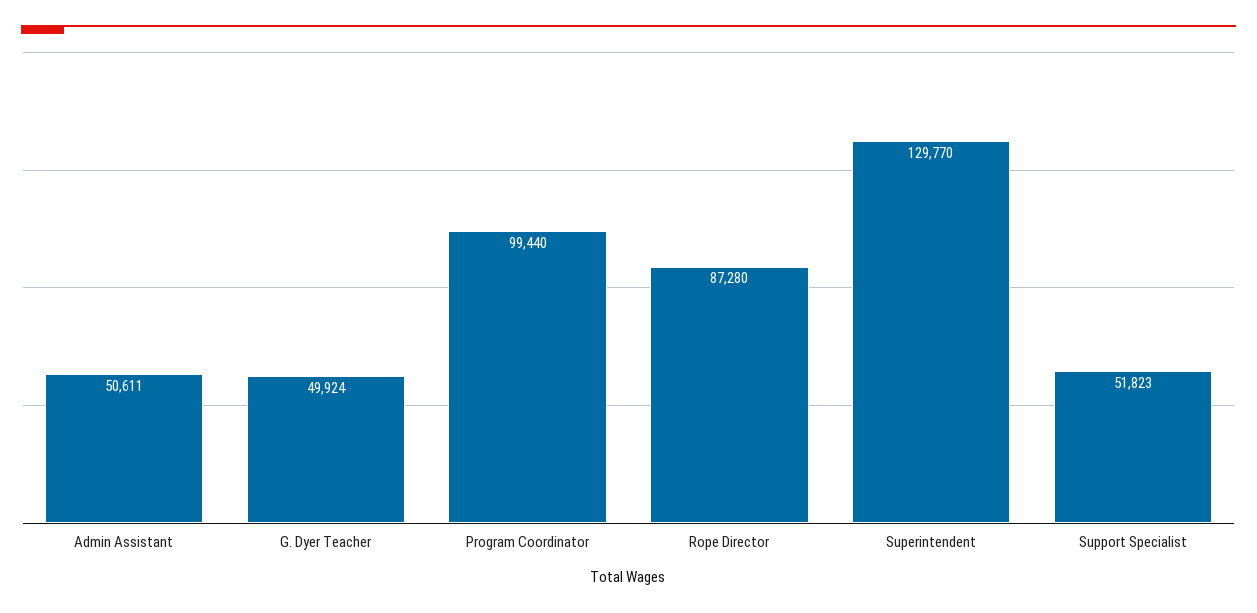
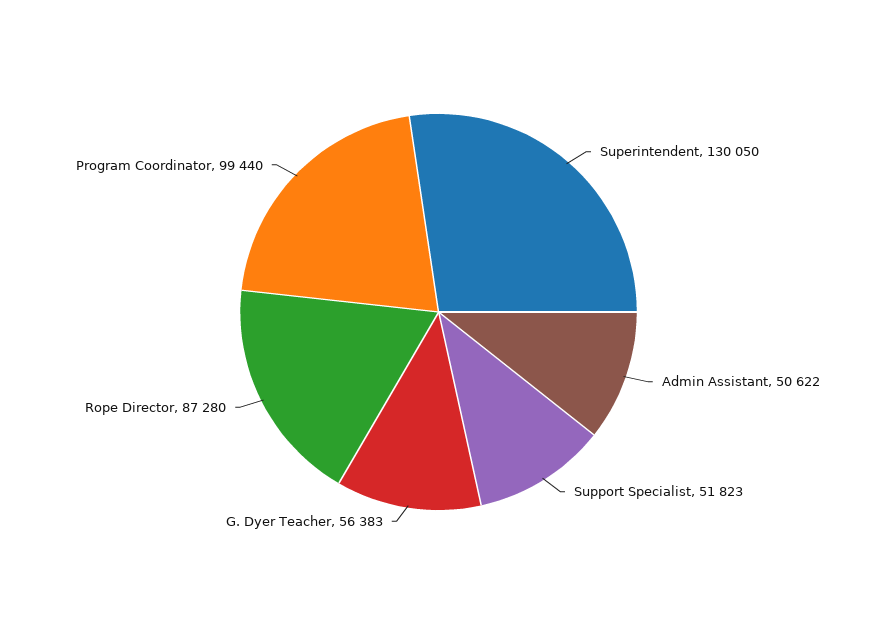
Admin Assistant: 50611 -> 50622
G. Dyer Teacher: 49924 -> 56383
Superintendent: 129770 -> 130050

